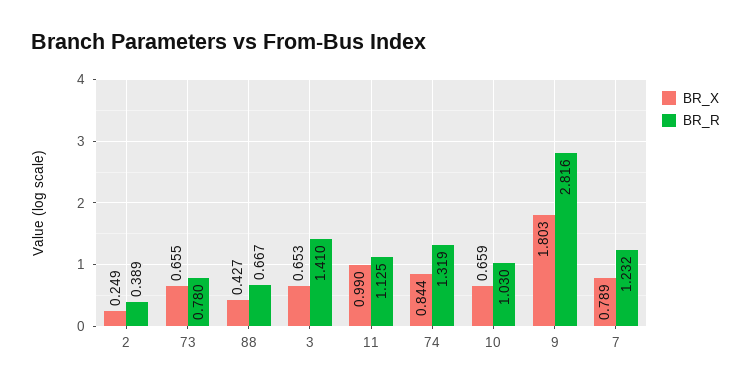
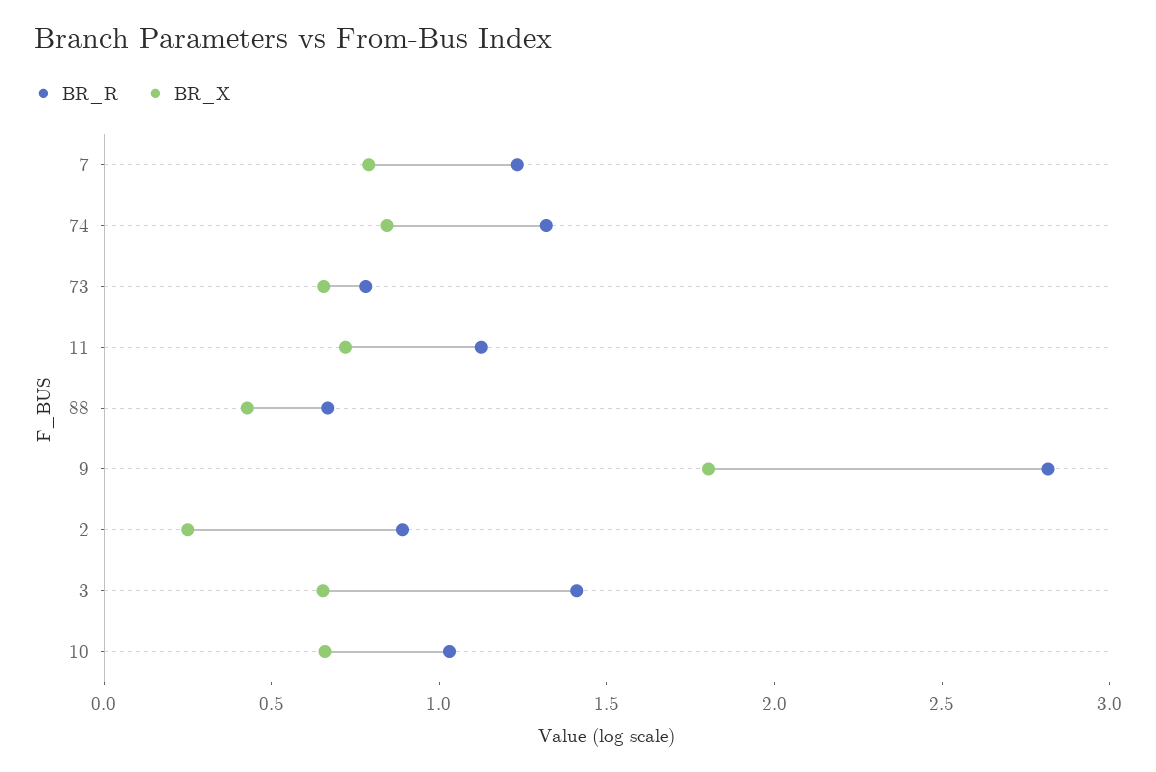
BR_R, 2: 0.389 -> 0.9
BR_X, 11: 0.99 -> 0.7

